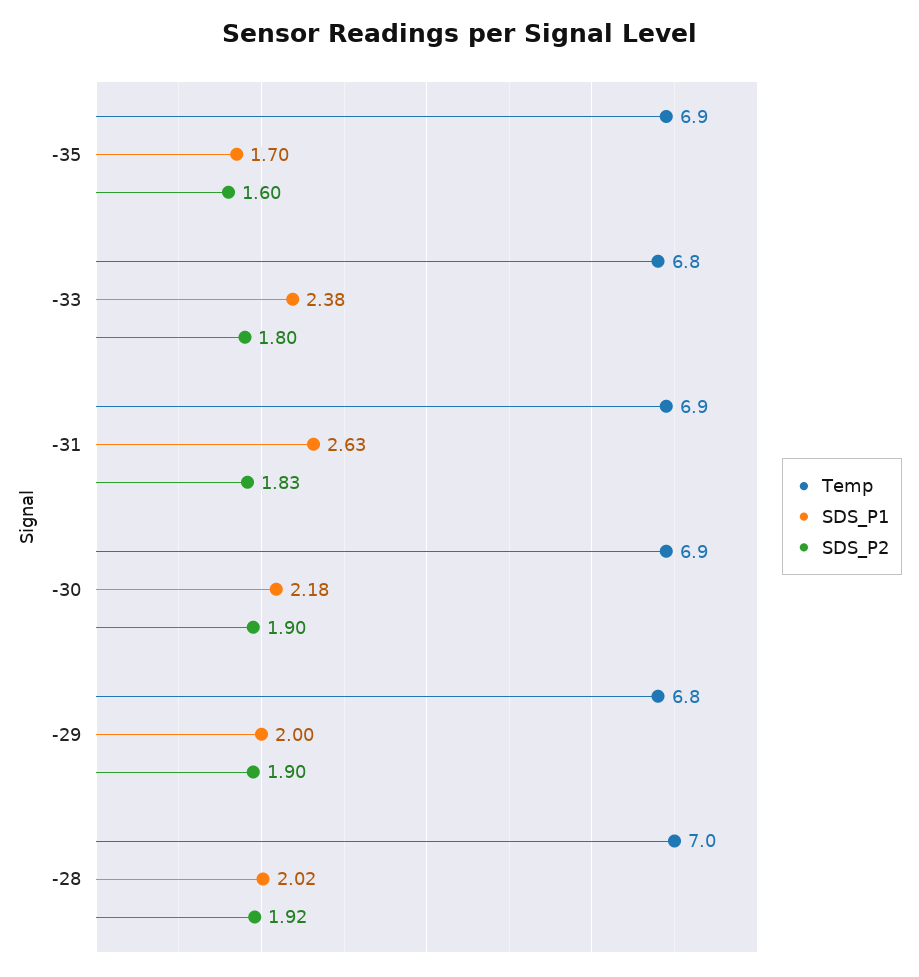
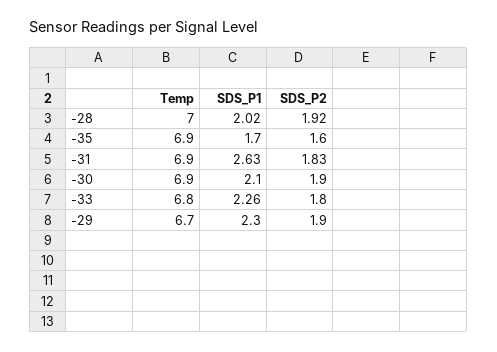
SDS_P1, -33: 2.38 -> 2.26
SDS_P1, -30: 2.18 -> 2.1
Temp, -29: 6.8 -> 6.7
SDS_P1, -29: 2 -> 2.3

